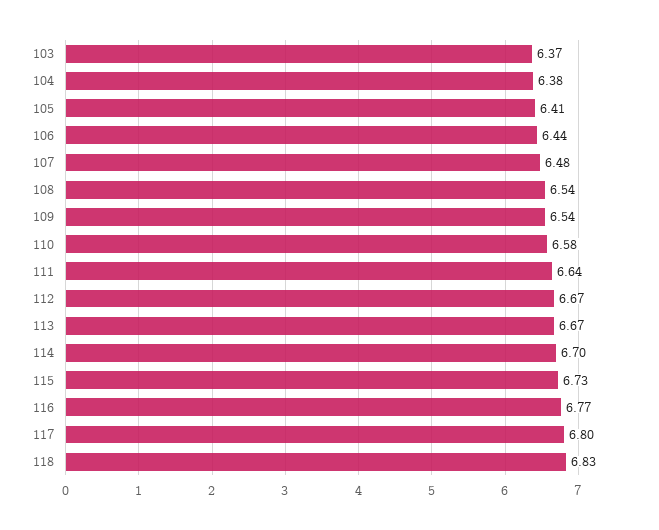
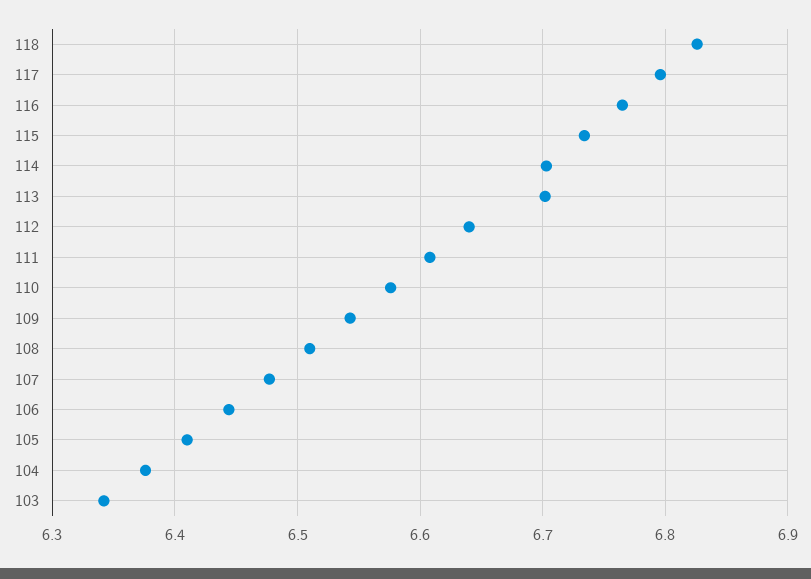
103: 6.37 -> 6.34
108: 6.54 -> 6.51
111: 6.64 -> 6.61
112: 6.67 -> 6.64
113: 6.67 -> 6.7

